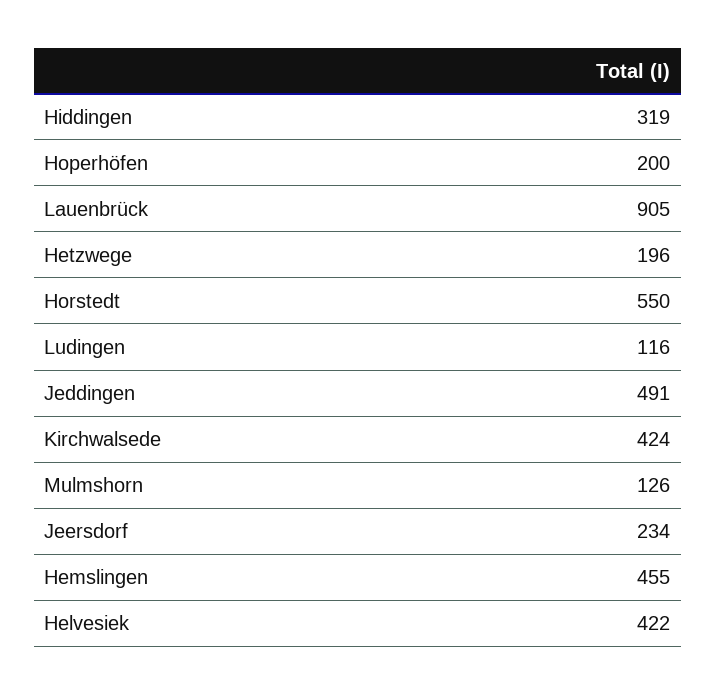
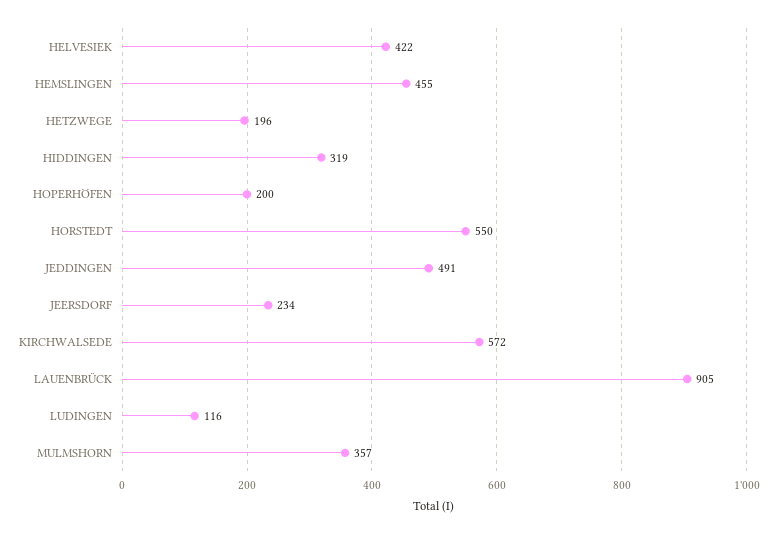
Kirchwalsede: 424 -> 572
Mulmshorn: 126 -> 357

